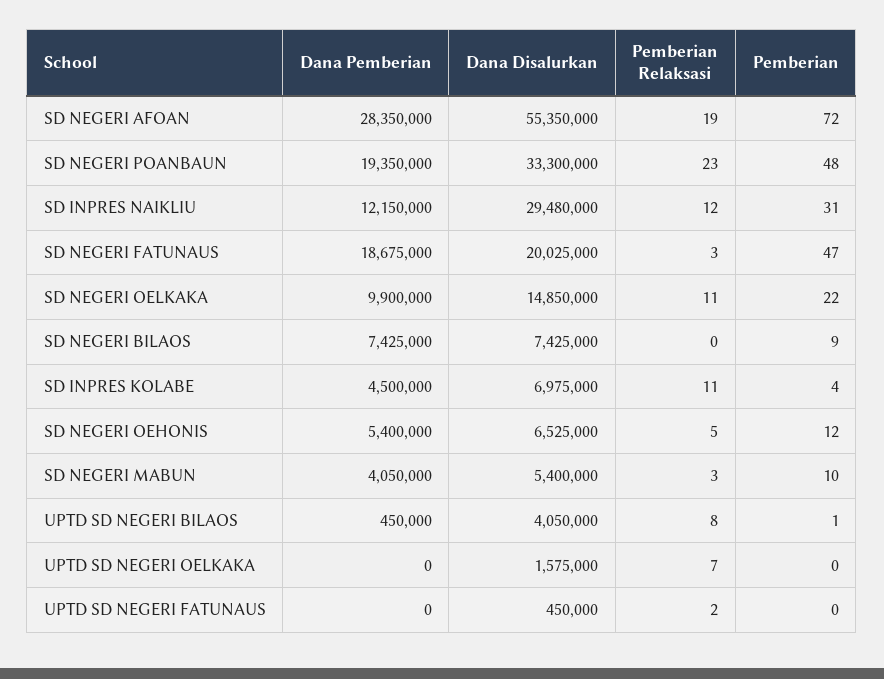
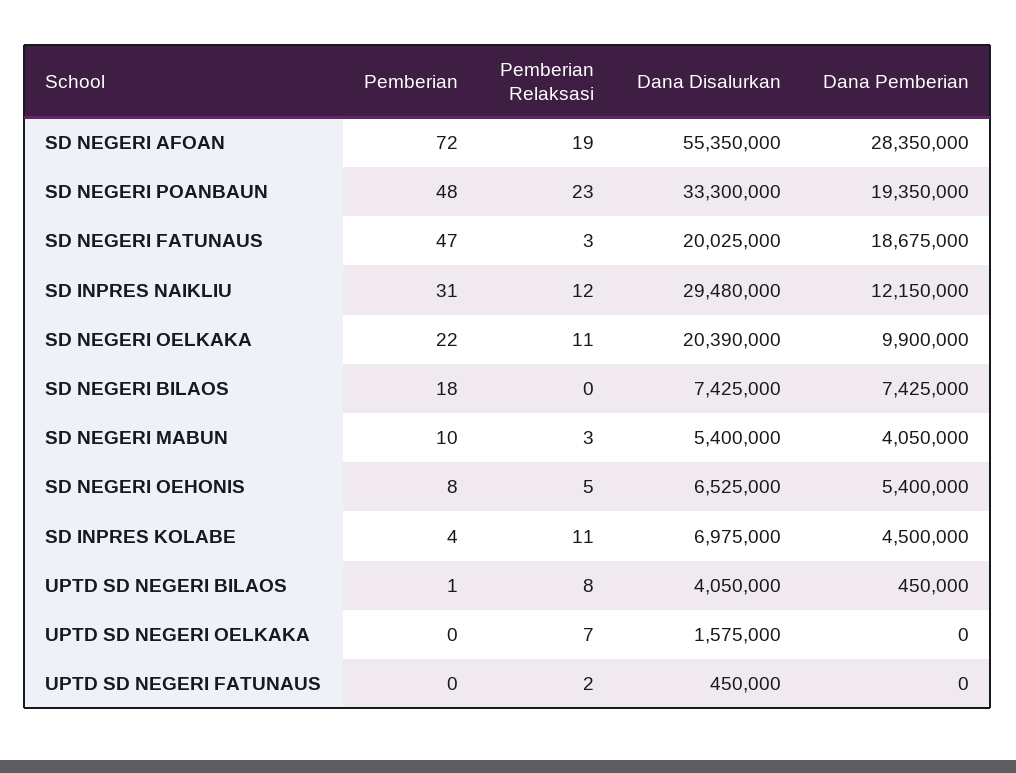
Dana Disalurkan, SD NEGERI OELKAKA: 14850000 -> 20390000
Pemberian, SD NEGERI BILAOS: 9 -> 18
Pemberian, SD NEGERI OEHONIS: 12 -> 8

